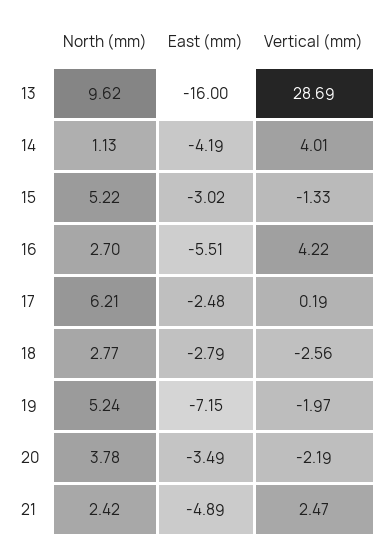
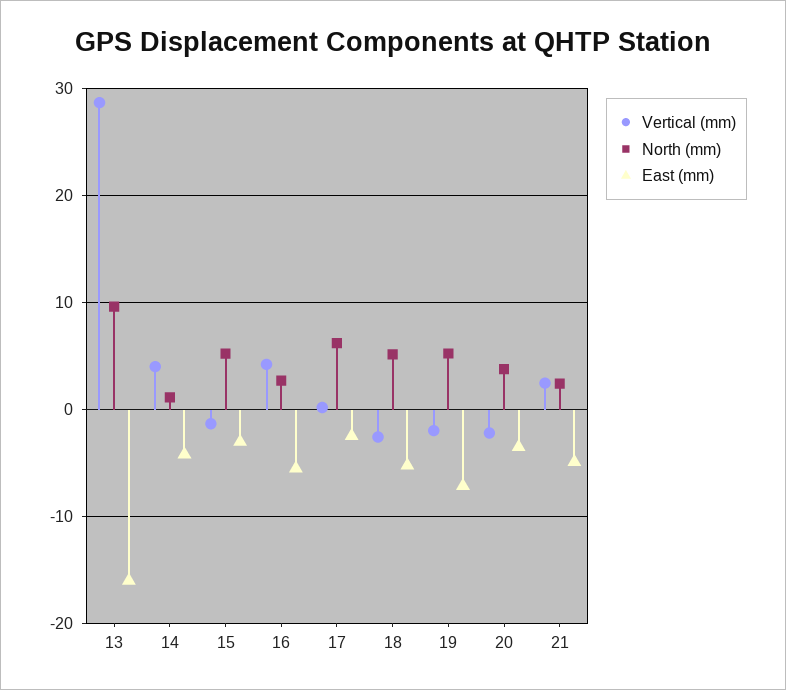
North (mm), 18: 2.77 -> 5
East (mm), 18: -2.79 -> -5

